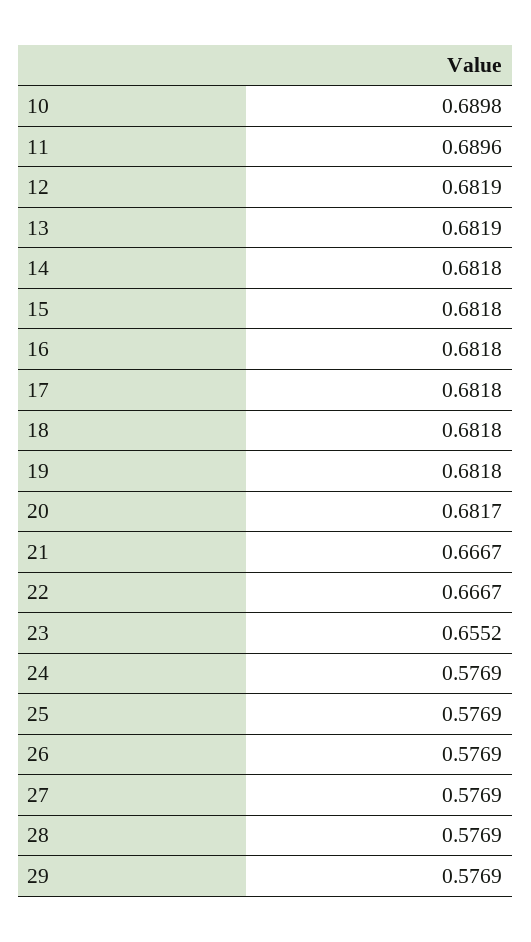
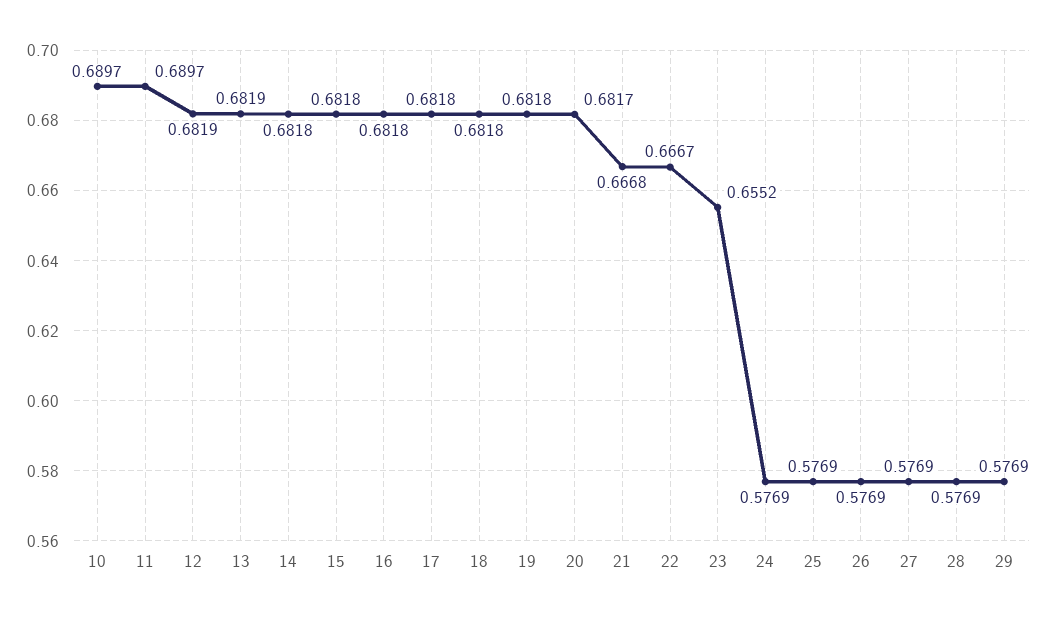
10: 0.6898 -> 0.6897
11: 0.6896 -> 0.6897
21: 0.6667 -> 0.6668

